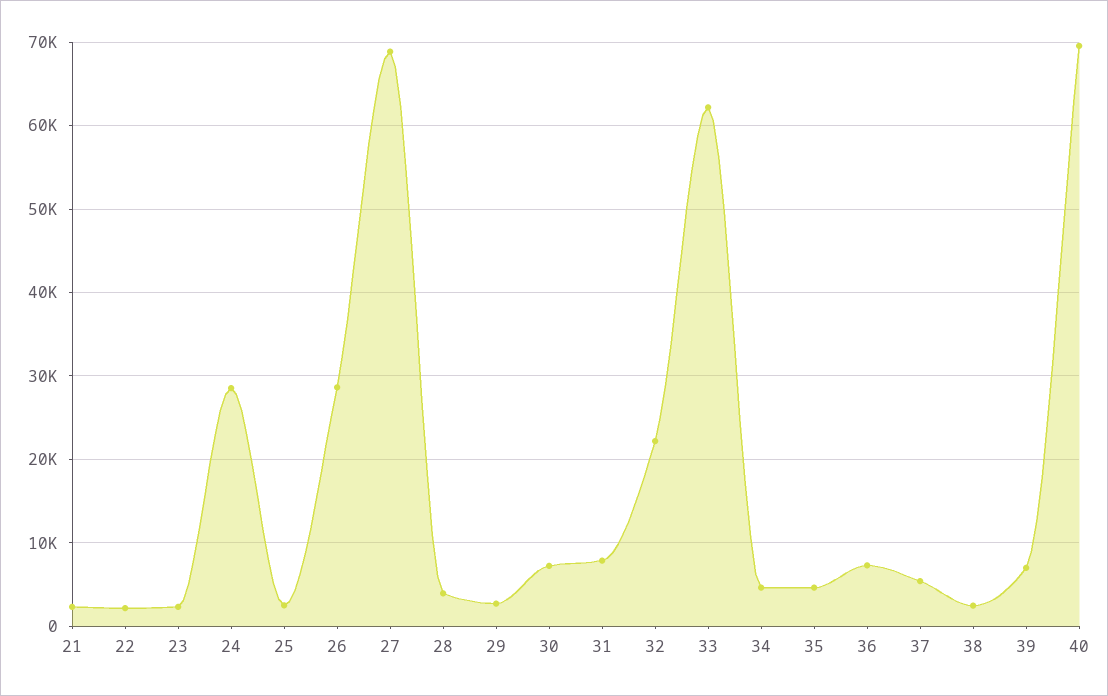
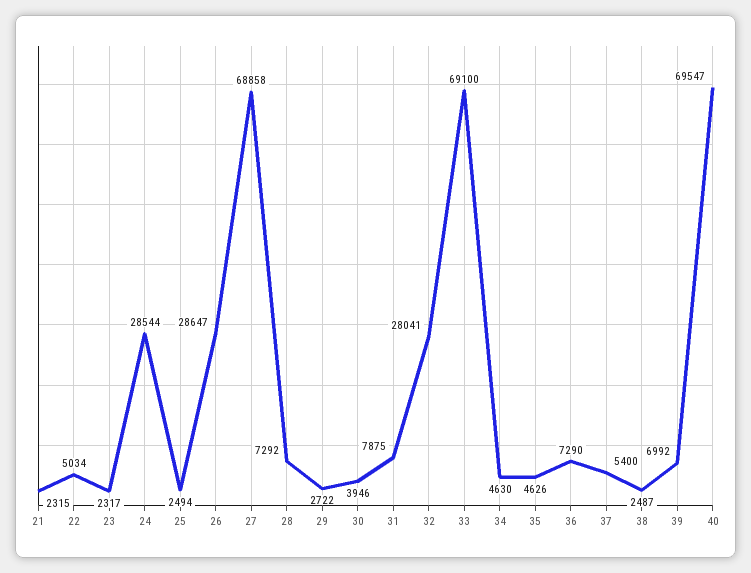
22: 2000 -> 5034
28: 4000 -> 7292
30: 7000 -> 3946
32: 22000 -> 28041
33: 62000 -> 69100

